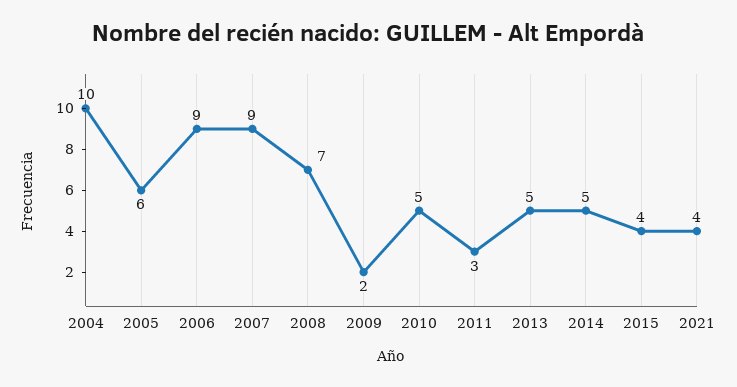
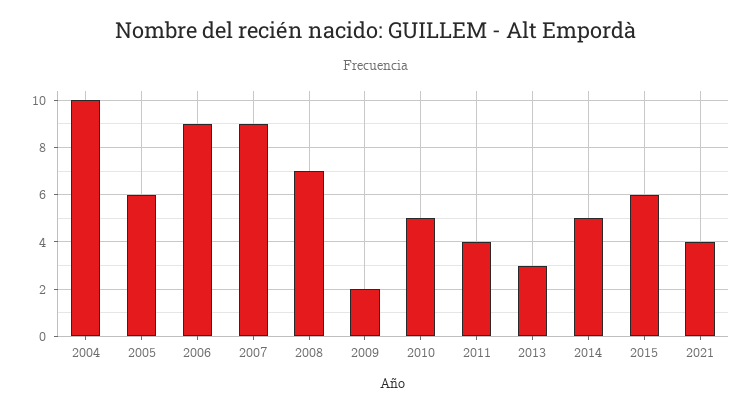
2011: 3 -> 4
2013: 5 -> 3
2015: 4 -> 6

